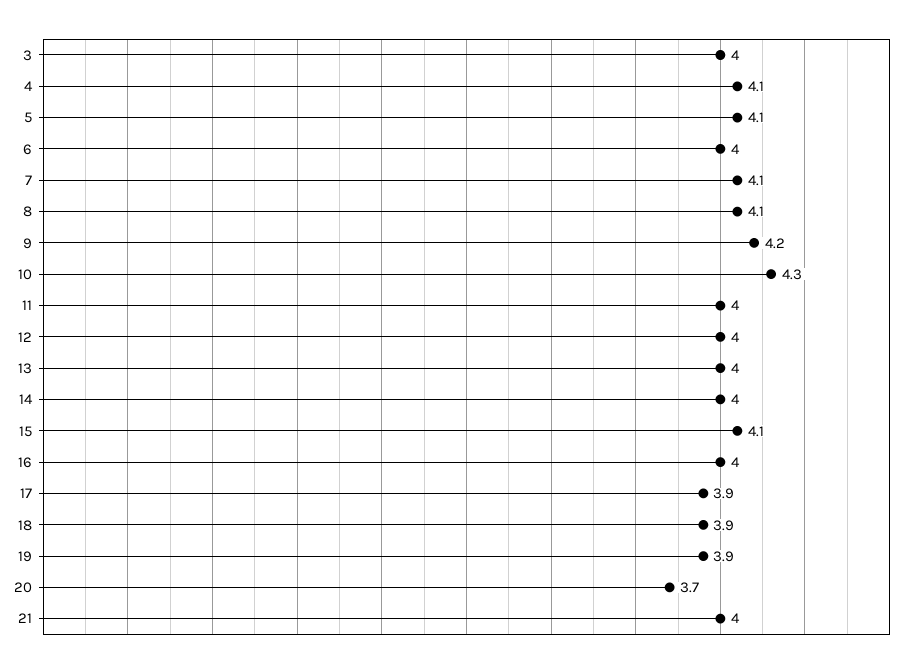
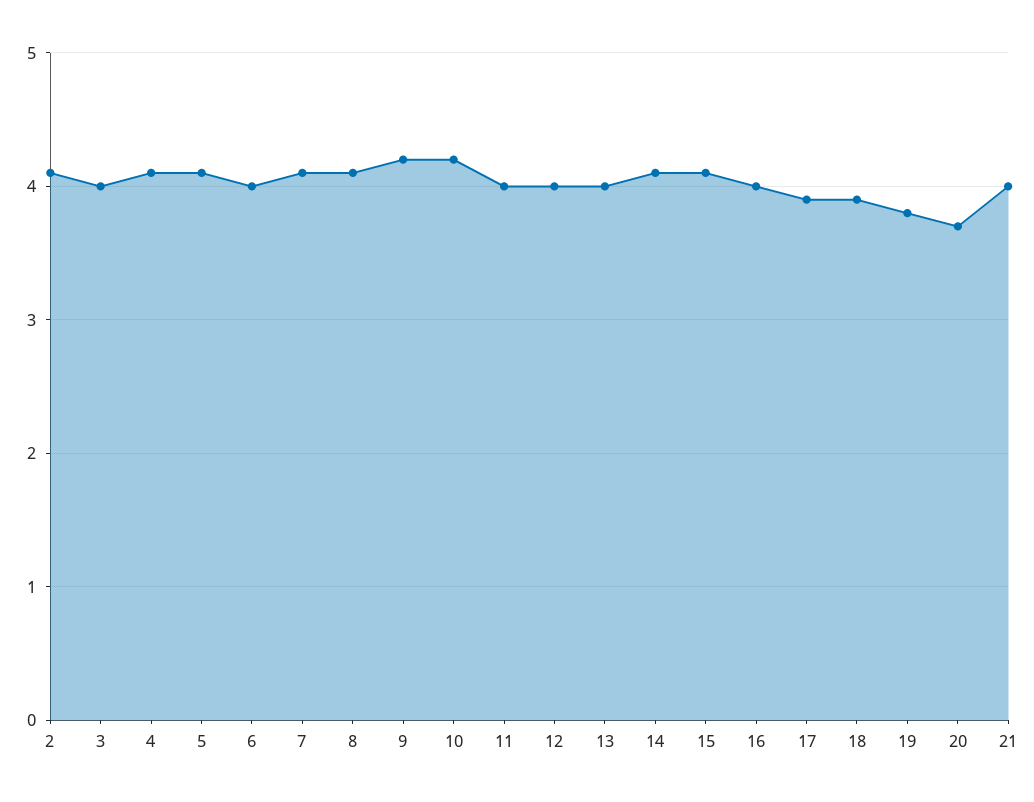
10: 4.3 -> 4.2
14: 4 -> 4.1
19: 3.9 -> 3.8
2: none -> 4.1

